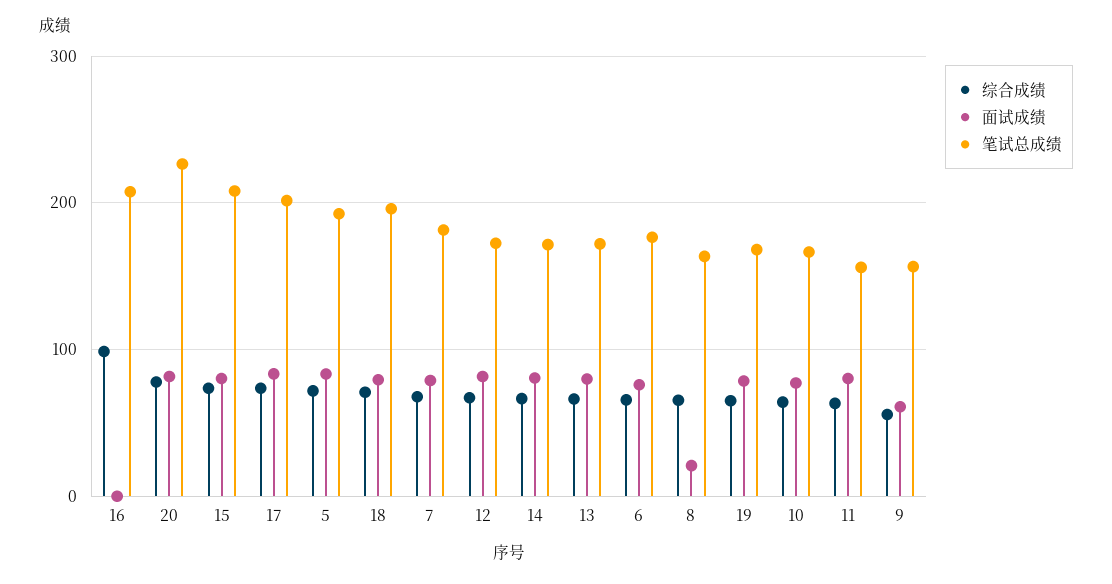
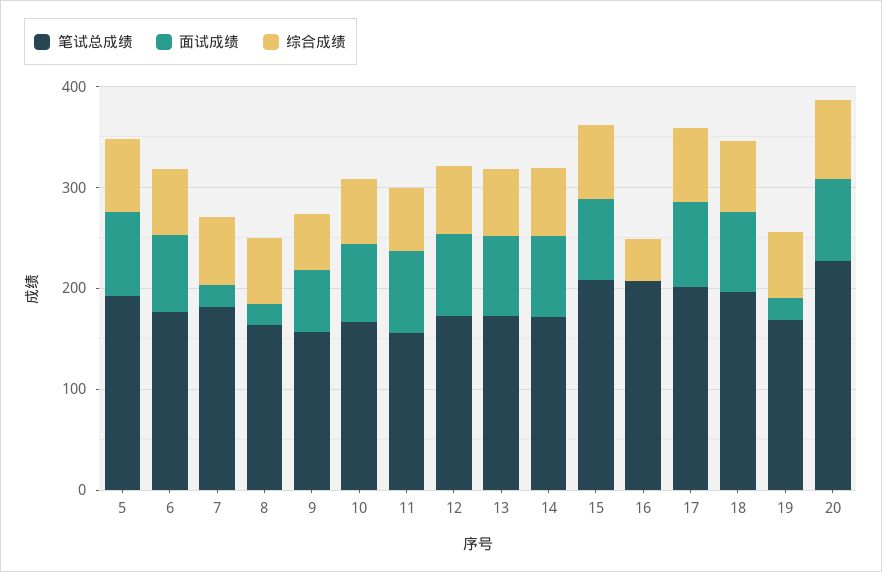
综合成绩, 16: 100 -> 40
面试成绩, 7: 80 -> 20
面试成绩, 19: 80 -> 20

